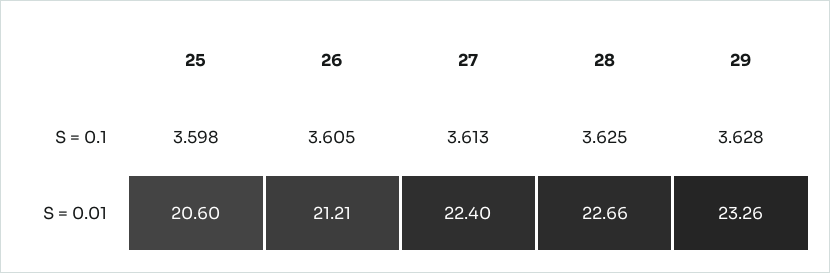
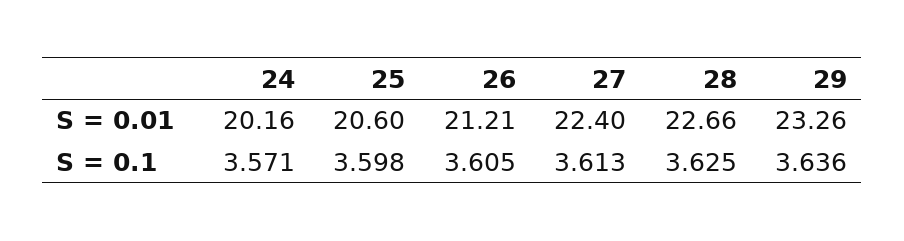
29, S = 0.1: 3.628 -> 3.636
24, S = 0.01: none -> 20.16
24, S = 0.1: none -> 3.571

